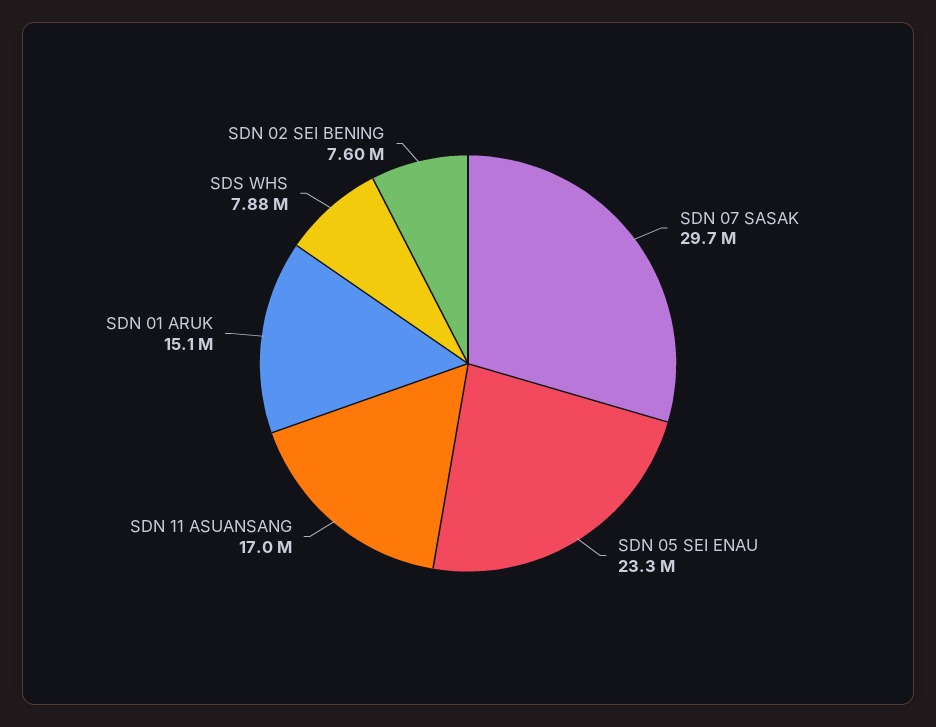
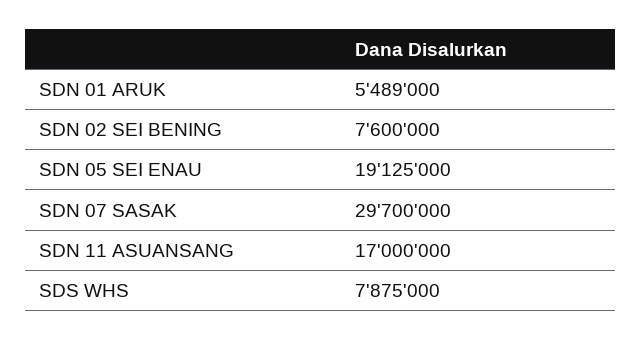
SDN 05 SEI ENAU: 23300000 -> 19125000
SDN 01 ARUK: 15100000 -> 5489000

